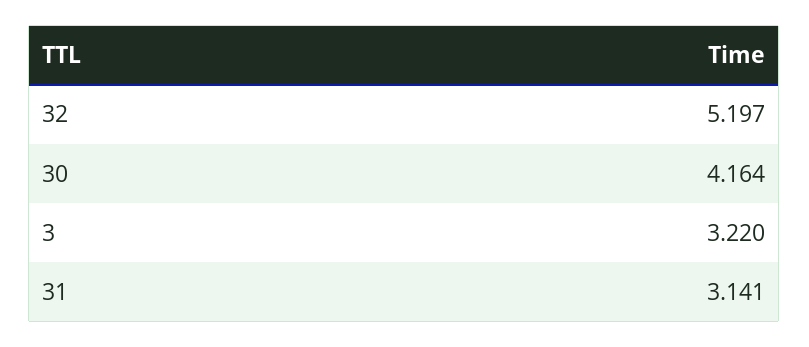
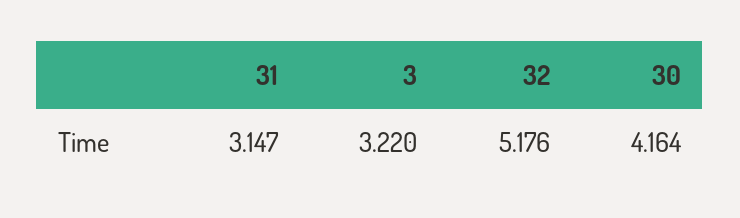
32: 5.197 -> 5.176
31: 3.141 -> 3.147

